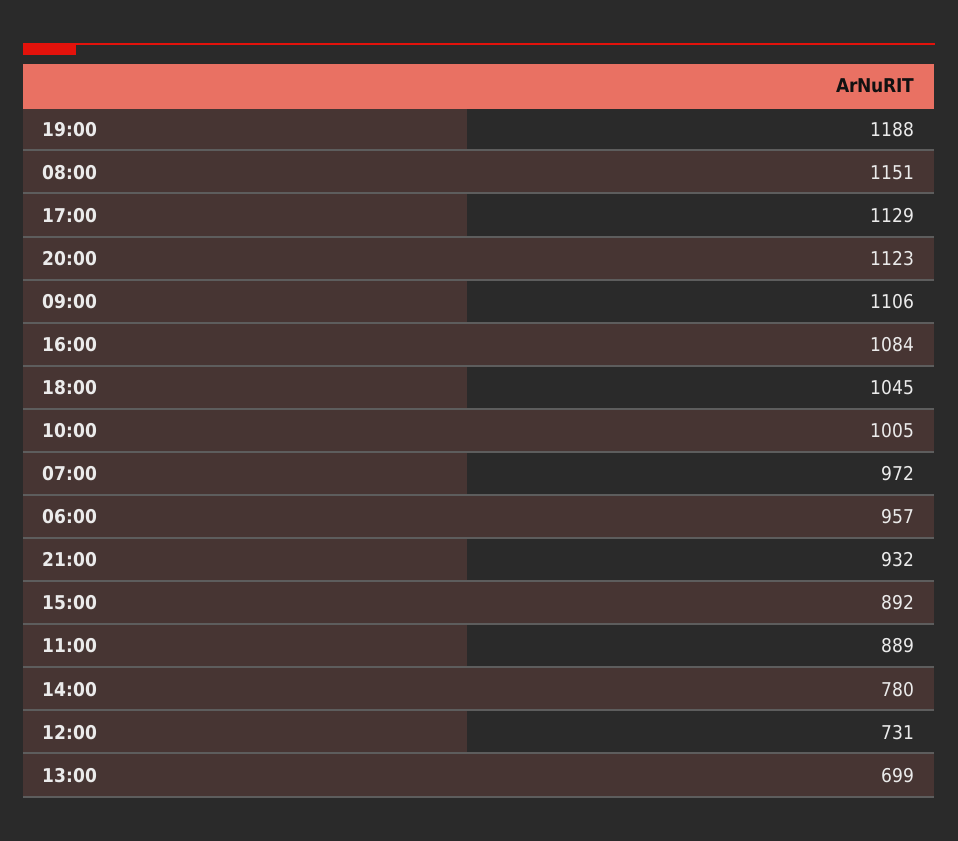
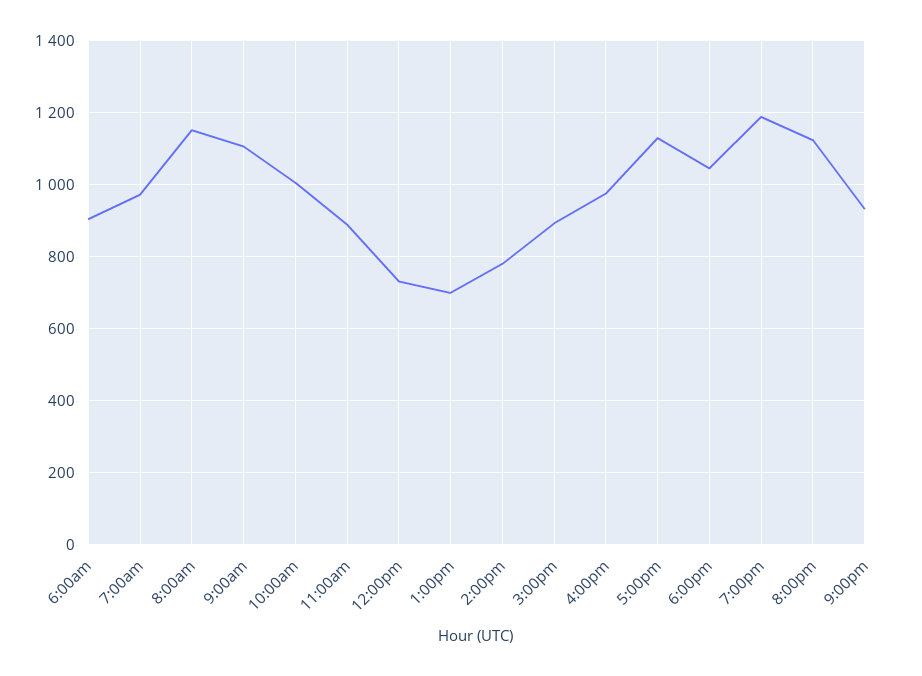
16:00: 1084 -> 980
06:00: 957 -> 900

